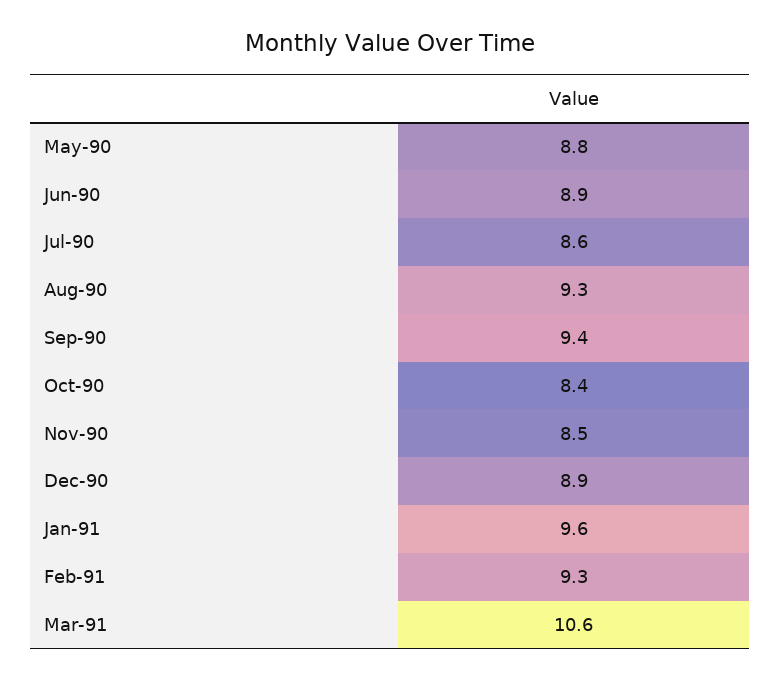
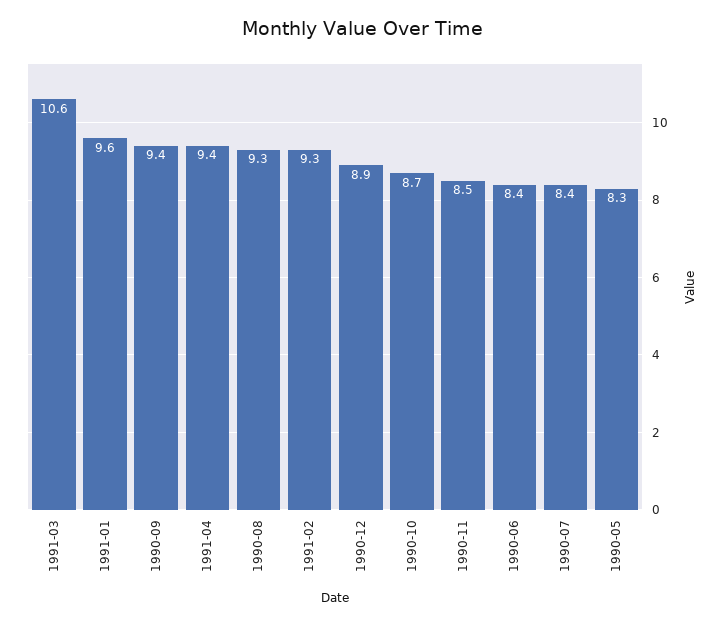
May-90: 8.8 -> 8.3
Jun-90: 8.9 -> 8.4
Jul-90: 8.6 -> 8.4
Oct-90: 8.4 -> 8.7
1991-04: none -> 9.4

